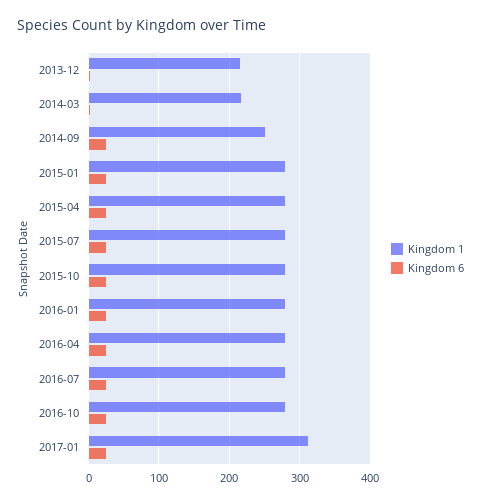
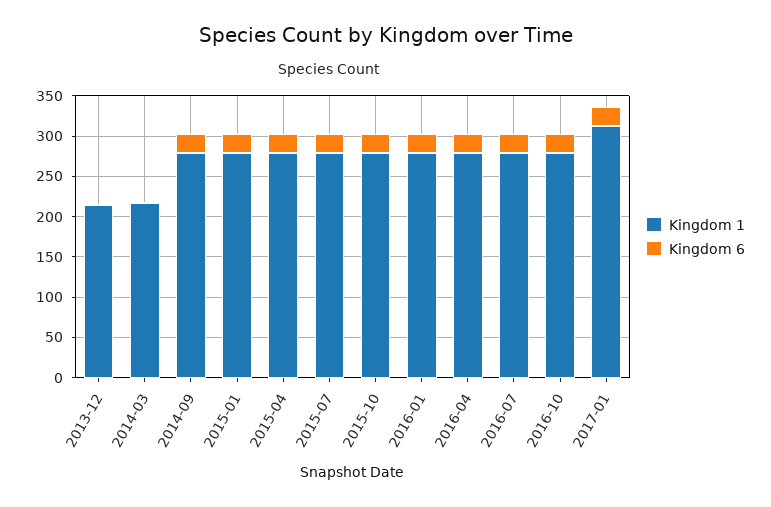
Kingdom 1, 2014-09: 250 -> 280

